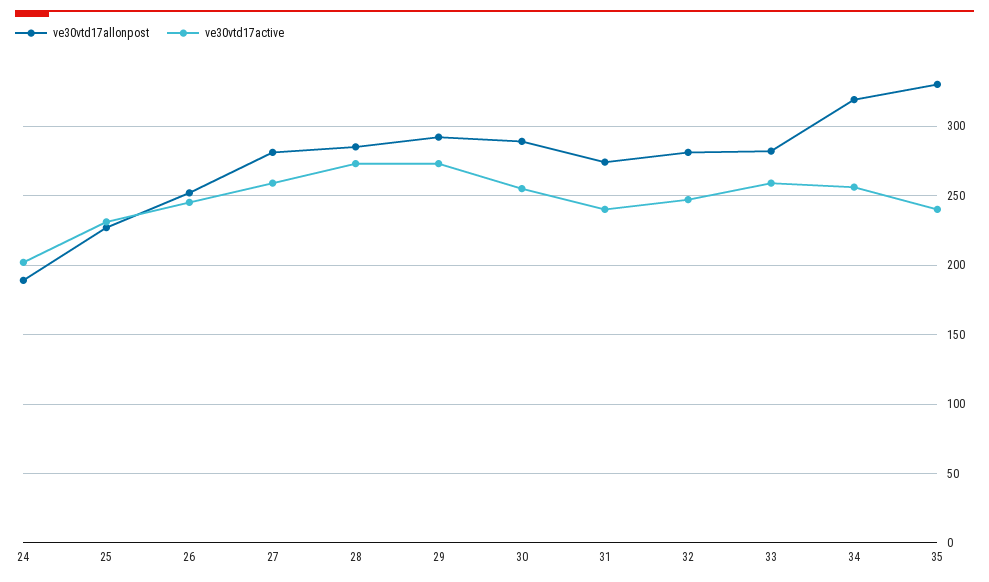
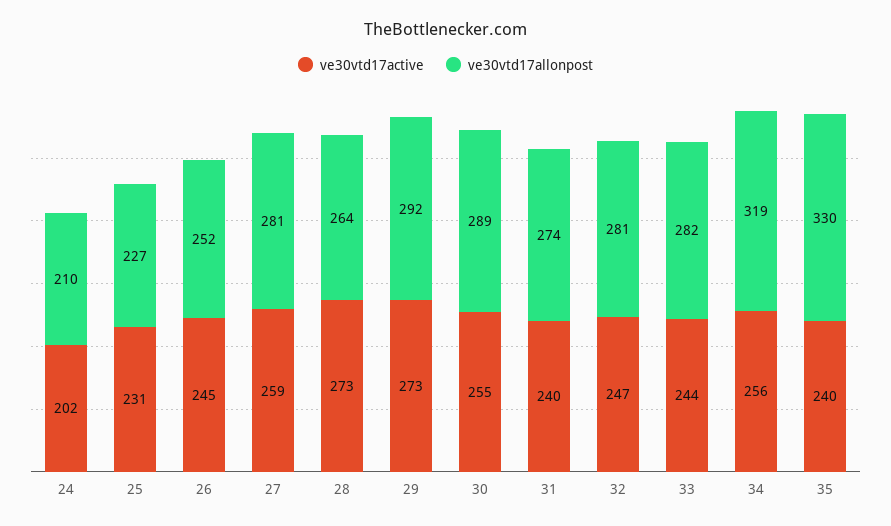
ve30vtd17allonpost, 24: 190 -> 210
ve30vtd17allonpost, 28: 285 -> 264
ve30vtd17active, 33: 260 -> 244

